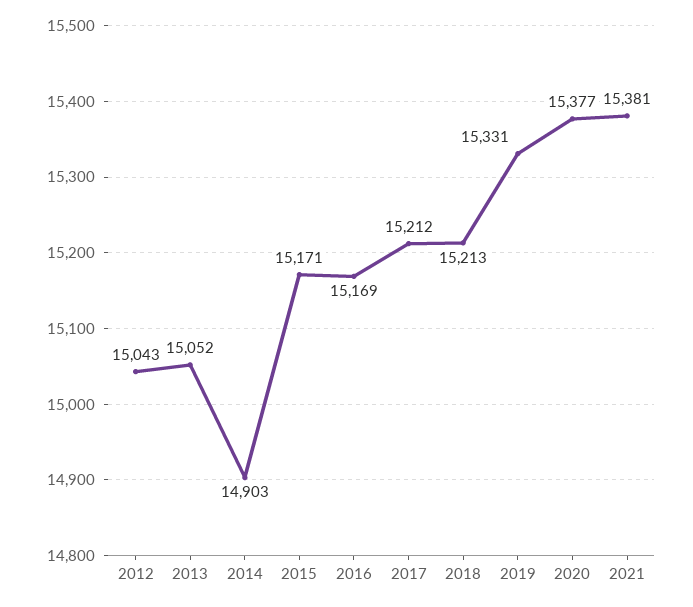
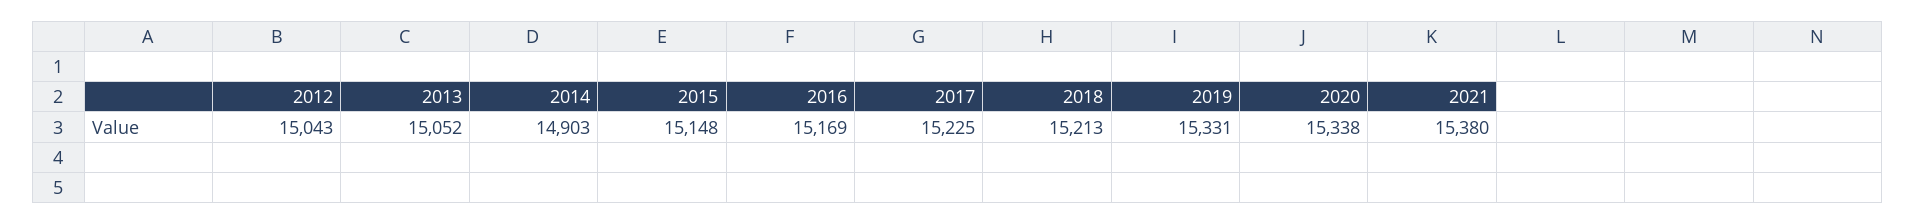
2015: 15171 -> 15148
2017: 15212 -> 15225
2020: 15377 -> 15338
2021: 15381 -> 15380

